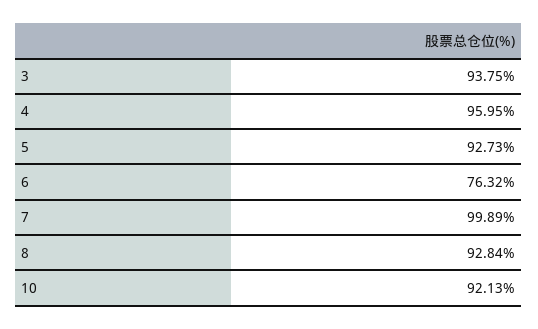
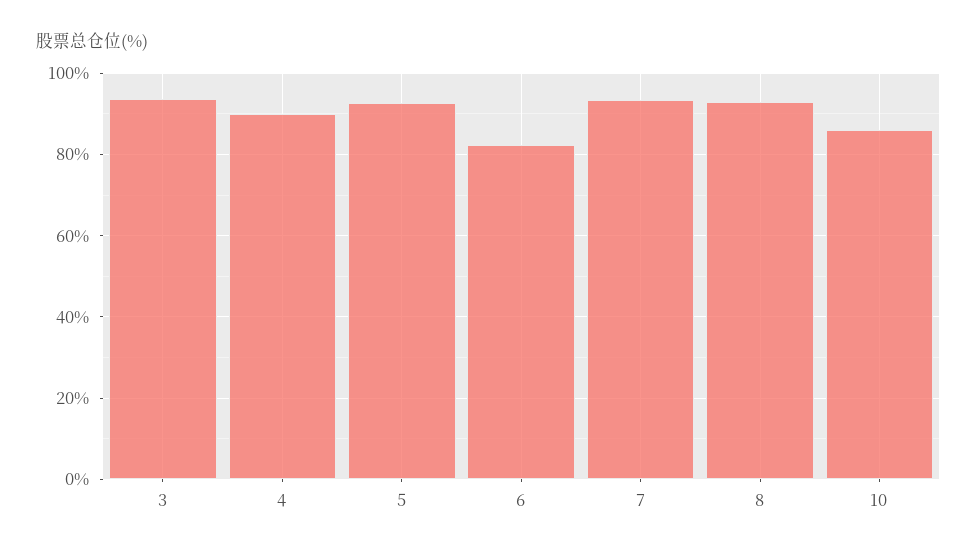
4: 95.95 -> 90
6: 76.32 -> 82
7: 99.89 -> 94
10: 92.13 -> 86

